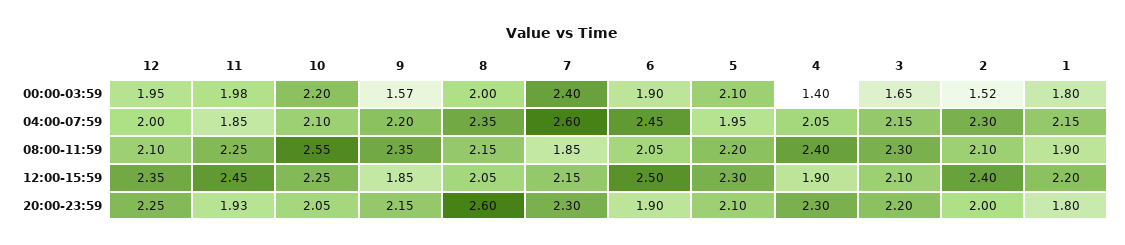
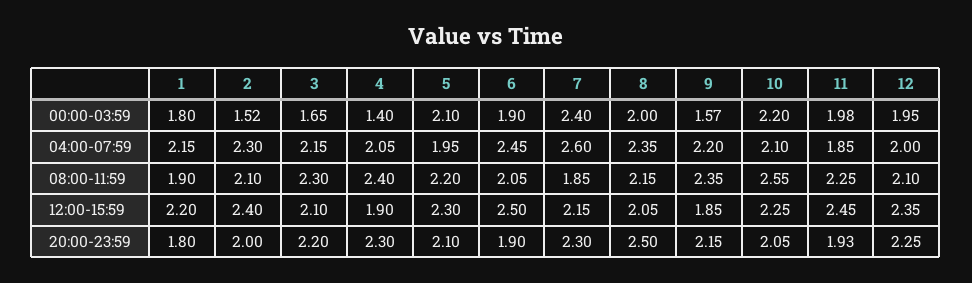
8, 20:00-23:59: 2.6 -> 2.5

